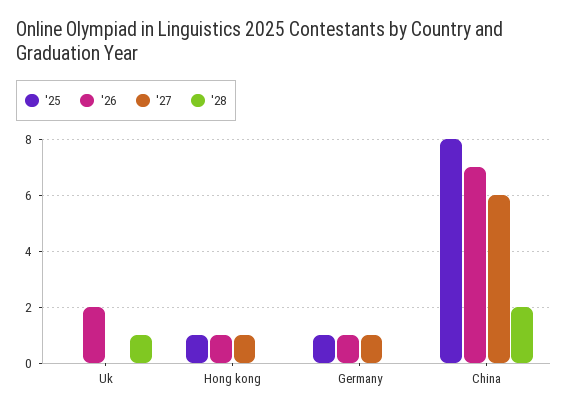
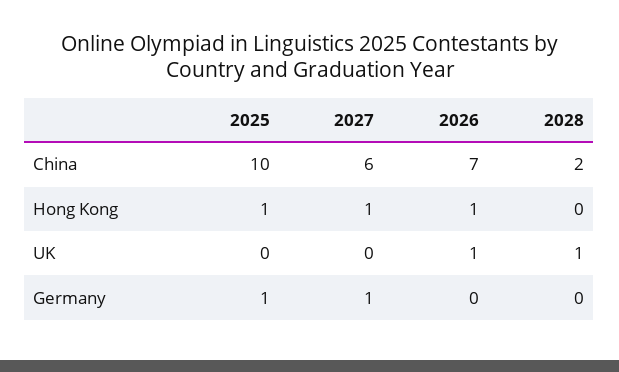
'26, Uk: 2 -> 1
'26, Germany: 1 -> 0
'25, China: 8 -> 10

